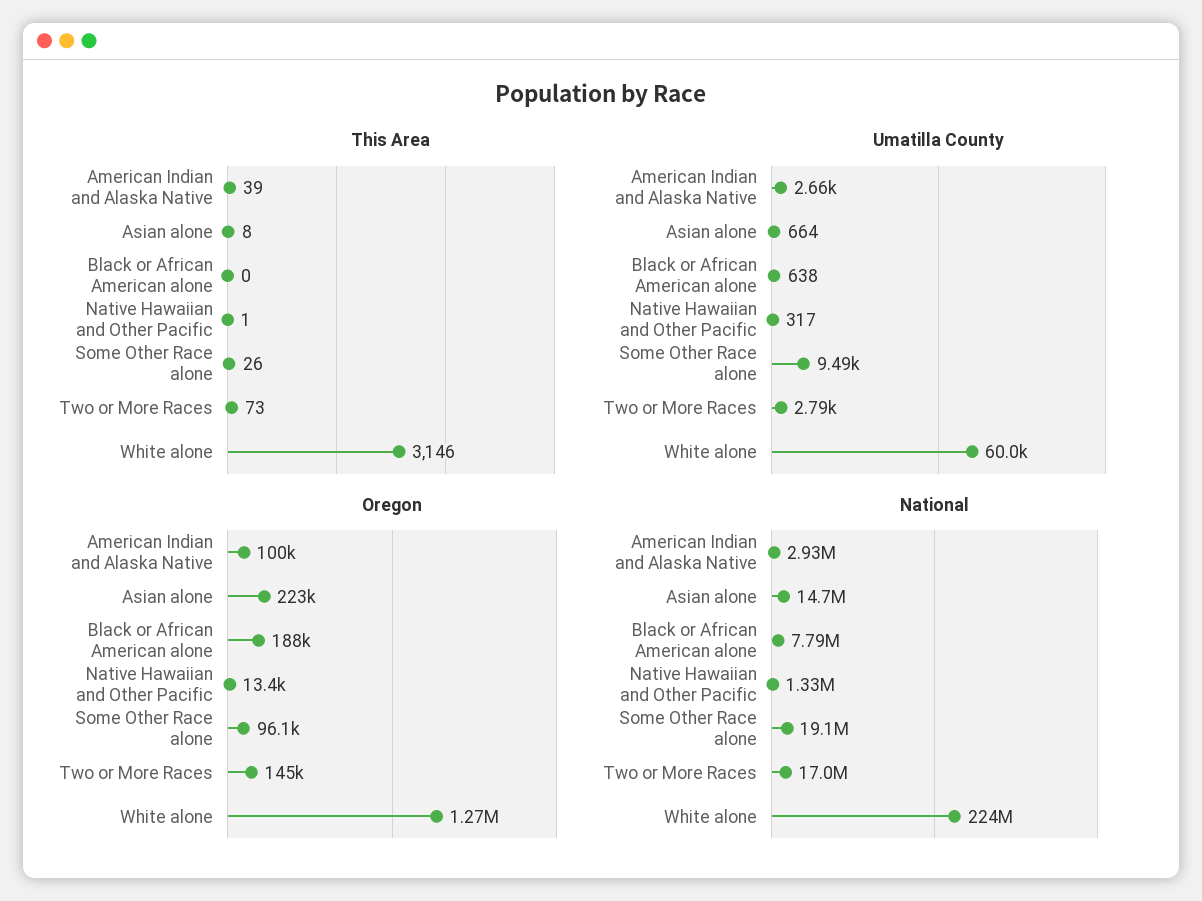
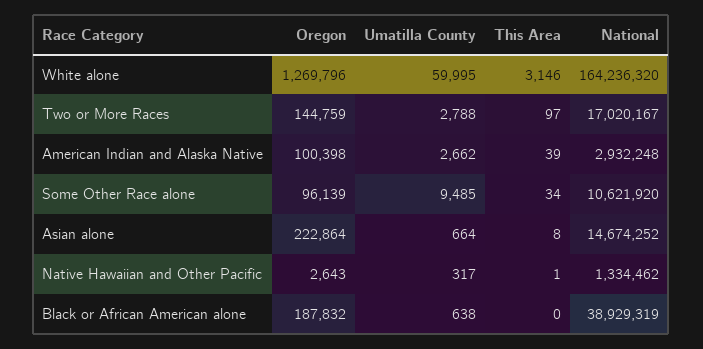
This Area, Some Other Race alone: 26 -> 34
This Area, Two or More Races: 73 -> 97
Oregon, Native Hawaiian and Other Pacific: 13400 -> 2643
National, Black or African American alone: 7790000 -> 38929319
National, Some Other Race alone: 19100000 -> 10621920
National, White alone: 224000000 -> 164236320

